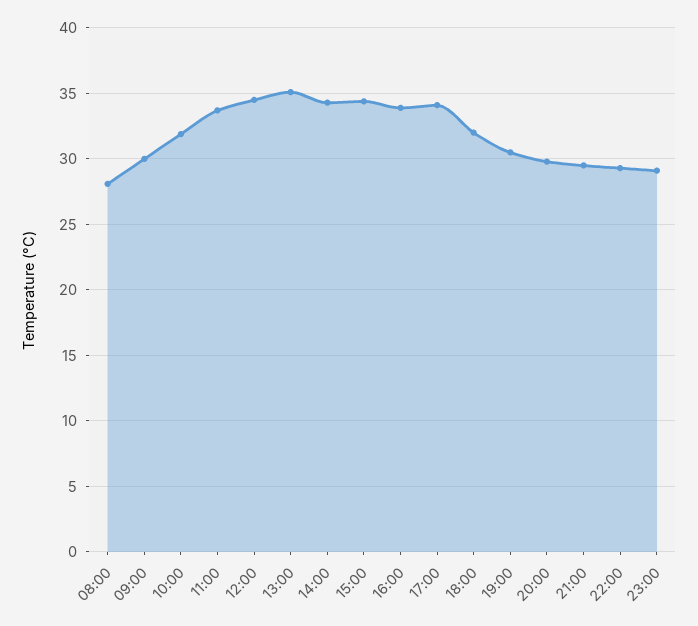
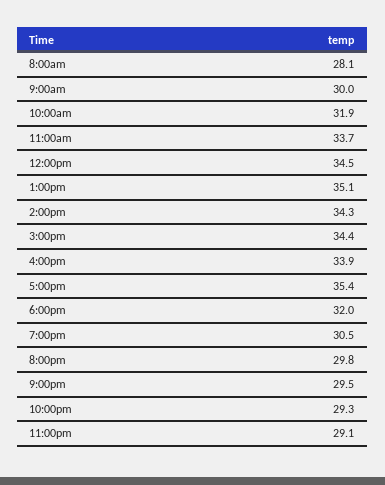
17:00: 34 -> 35.4

